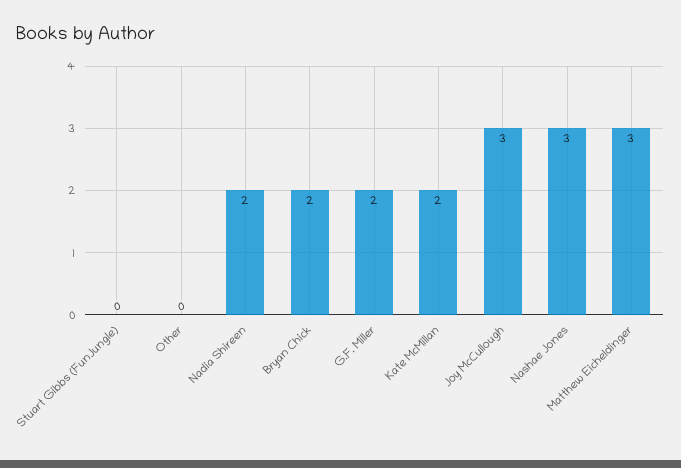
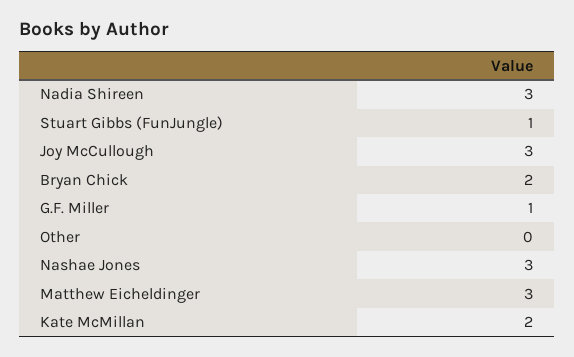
Stuart Gibbs (FunJungle): 0 -> 1
Nadia Shireen: 2 -> 3
G.F. Miller: 2 -> 1

